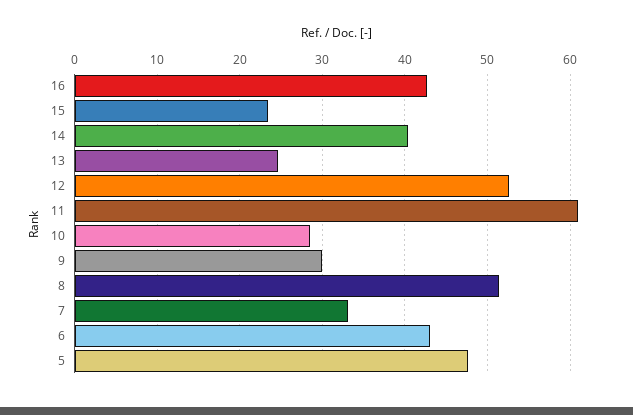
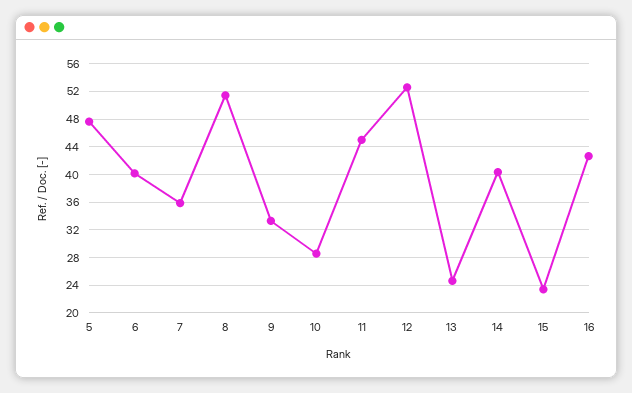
11: 61 -> 45
9: 30 -> 33
7: 33 -> 36
6: 43 -> 40

